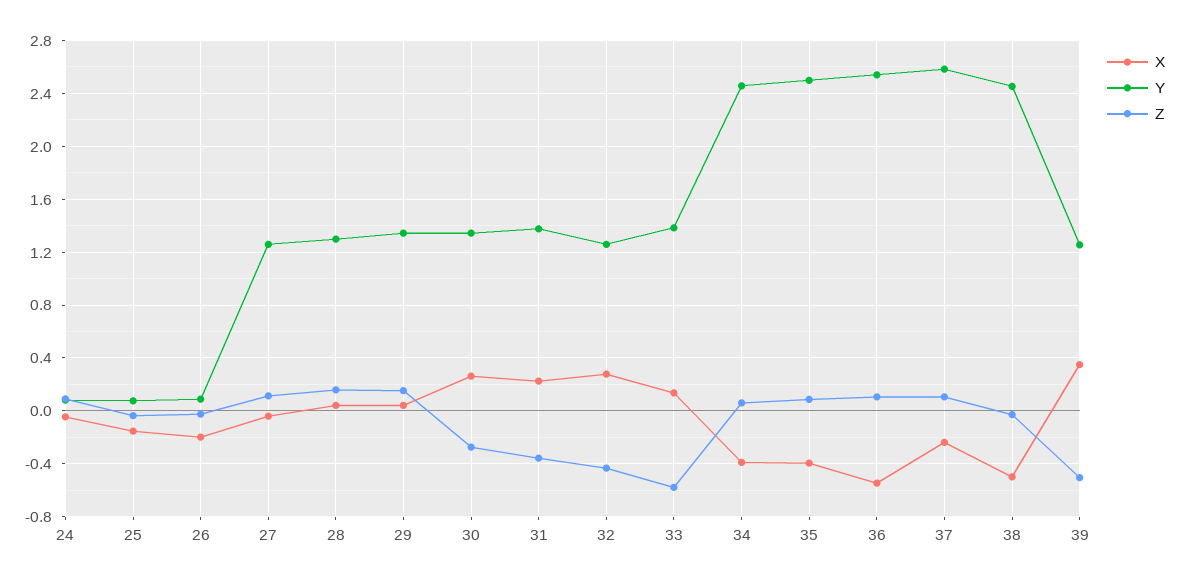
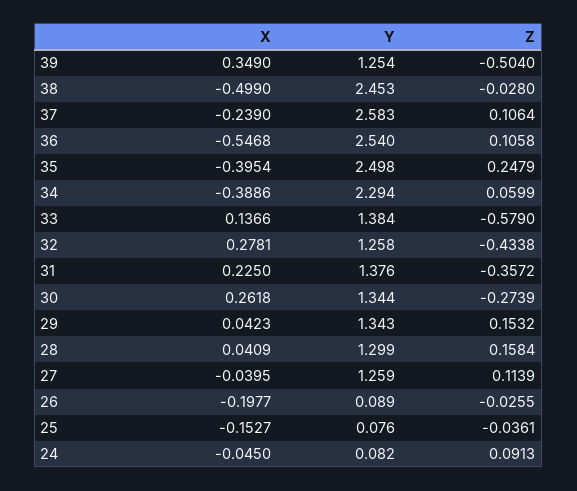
Y, 34: 2.45 -> 2.294
Z, 35: 0.1 -> 0.2479

